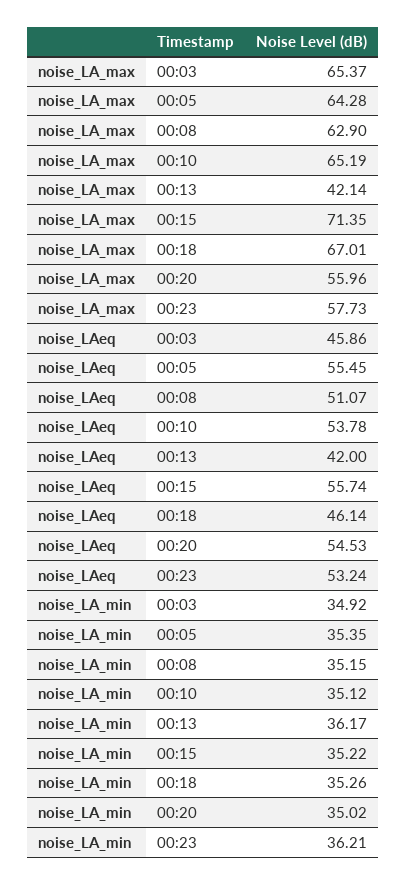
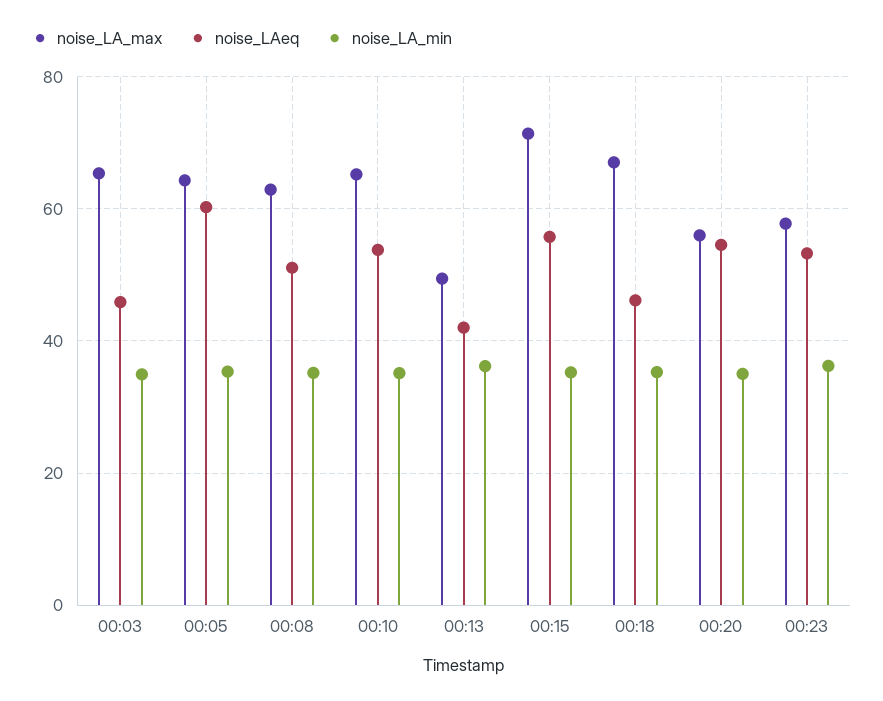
noise_LA_max, 00:13: 42.14 -> 50
noise_LAeq, 00:05: 55.45 -> 60

